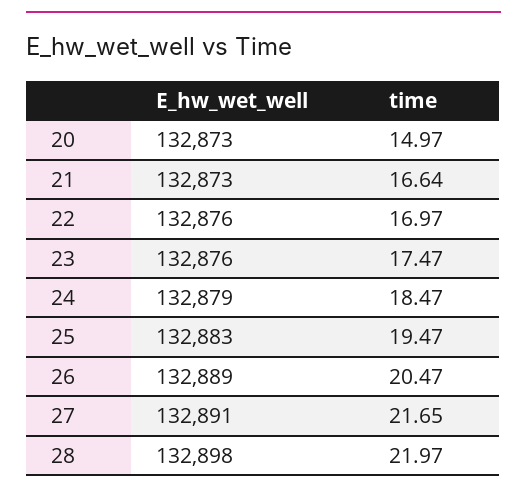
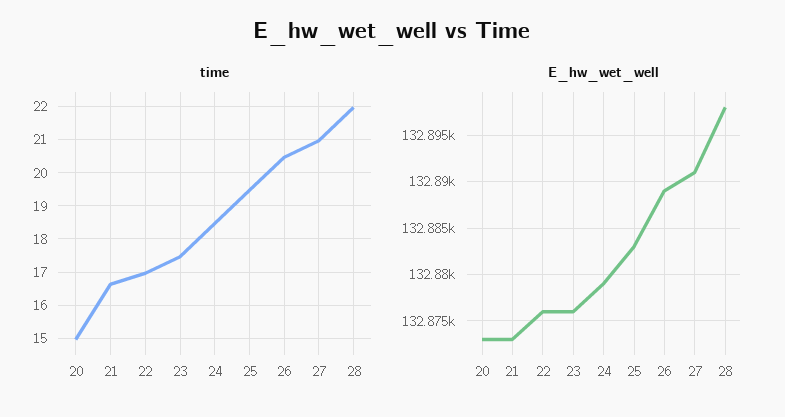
time, 27: 21.65 -> 21

